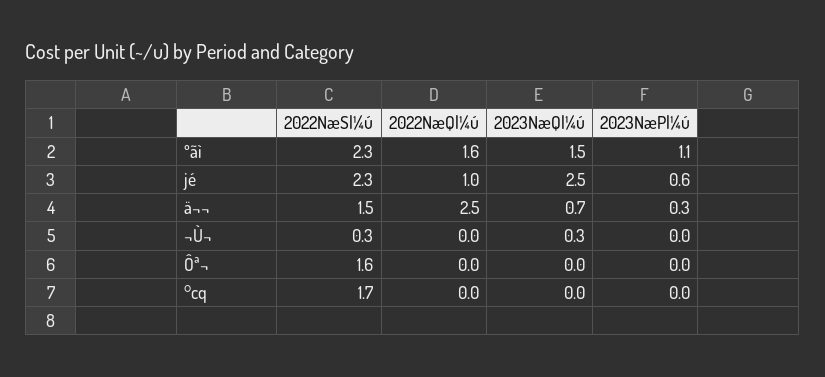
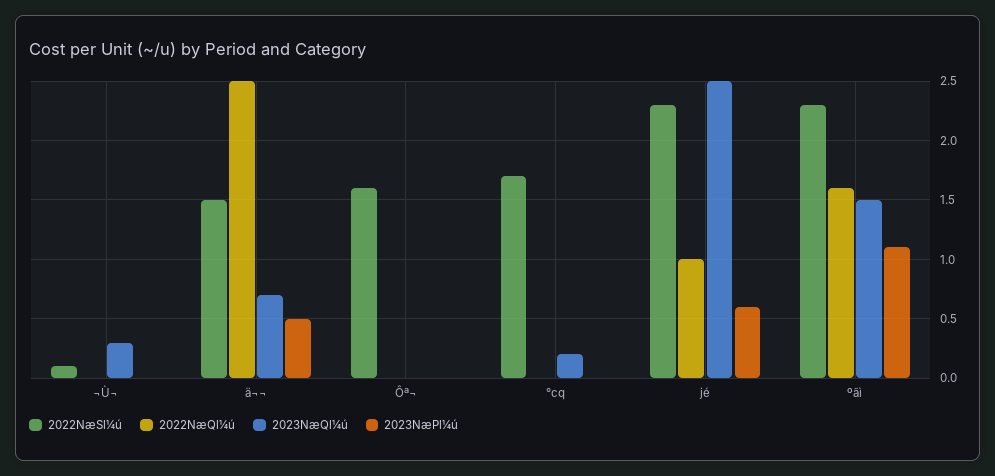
2023NæPl¼ú, ä¬¬: 0.3 -> 0.5
2022NæSl¼ú, ¬Ù¬: 0.3 -> 0.1
2023NæQl¼ú, °cq: 0 -> 0.2

